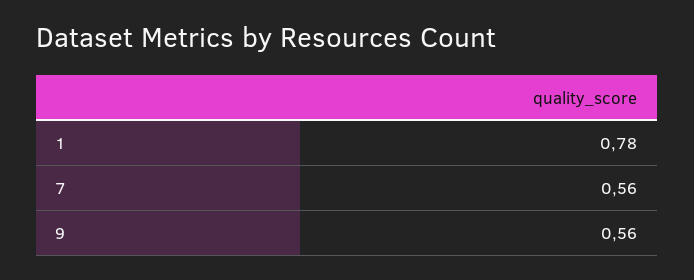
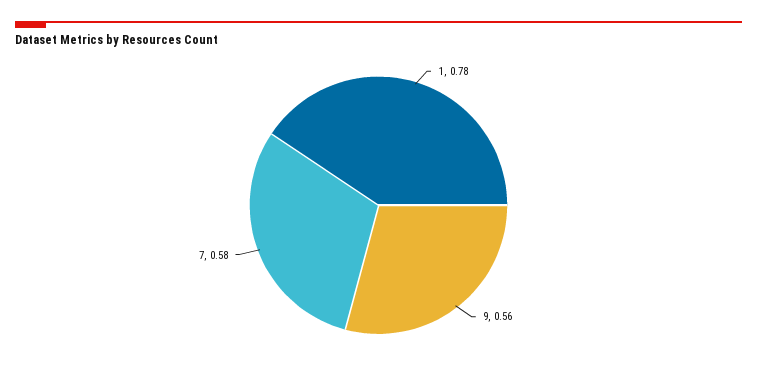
7: 0.56 -> 0.58

